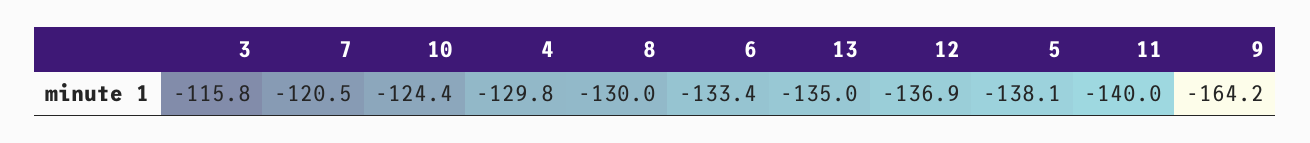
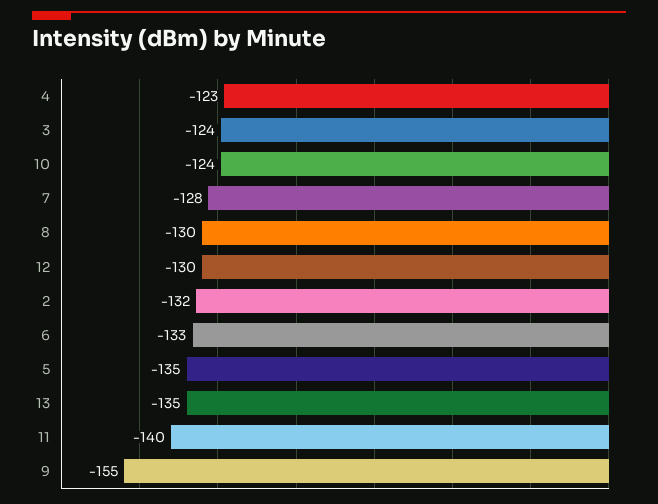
3: -115.8 -> -124
7: -120.5 -> -128
4: -129.8 -> -123
12: -136.9 -> -130
5: -138.1 -> -135
9: -164.2 -> -155
2: none -> -132

